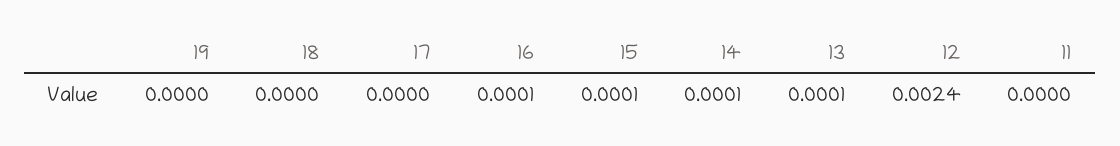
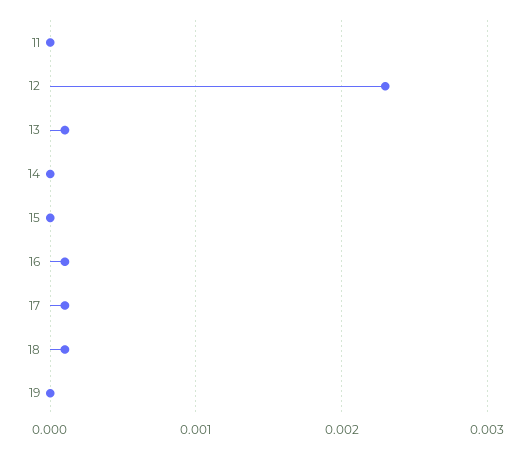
18: 0 -> 0.0001
17: 0 -> 0.0001
15: 0.0001 -> 0
14: 0.0001 -> 0
12: 0.0024 -> 0.0023

